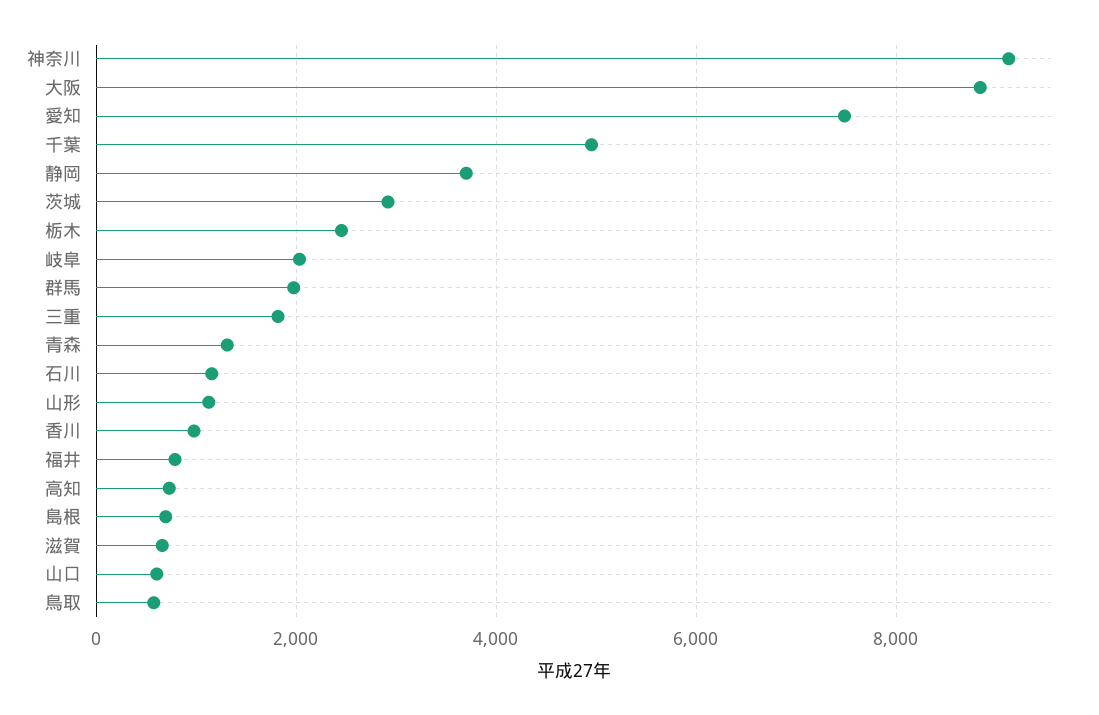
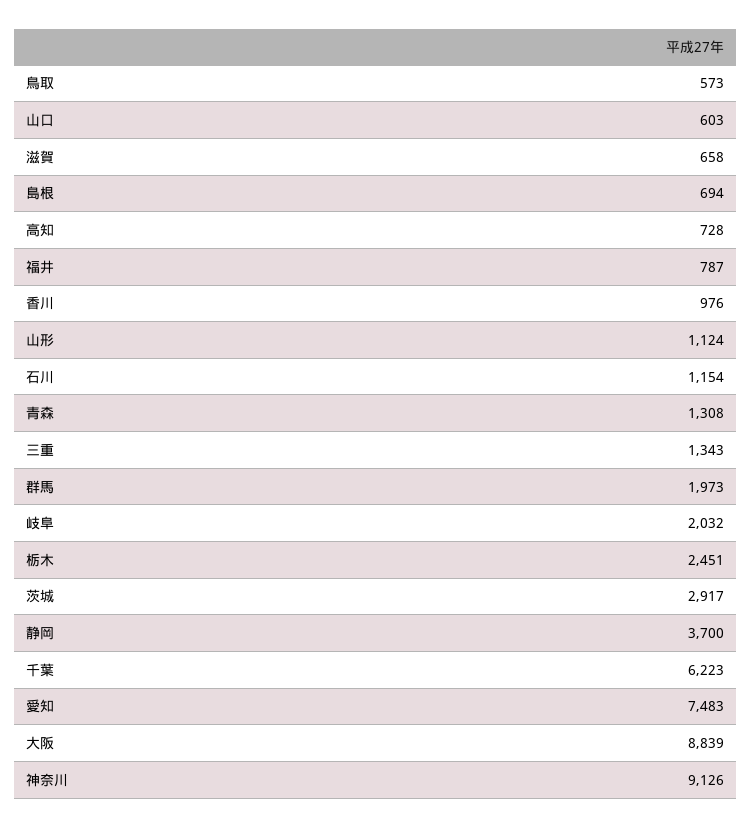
千葉: 5000 -> 6223
三重: 1800 -> 1343

